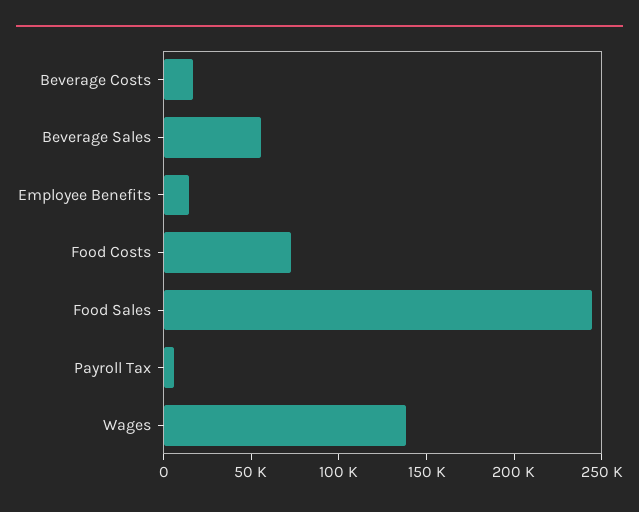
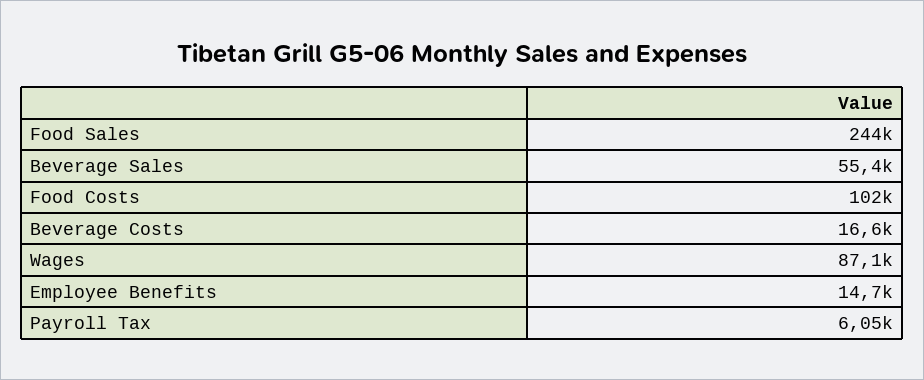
Food Costs: 70000 -> 102000
Wages: 140000 -> 87100

